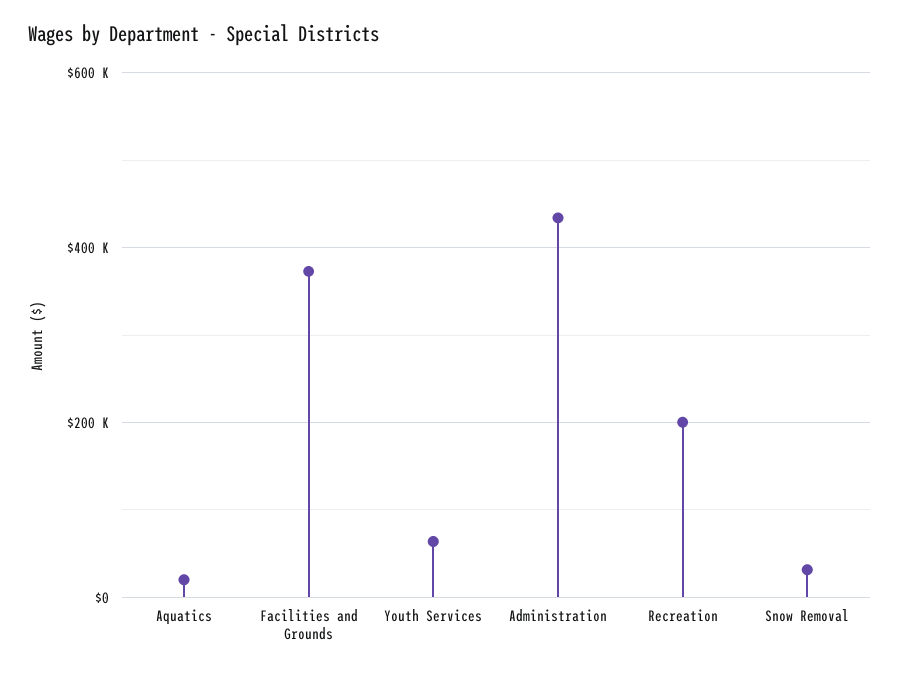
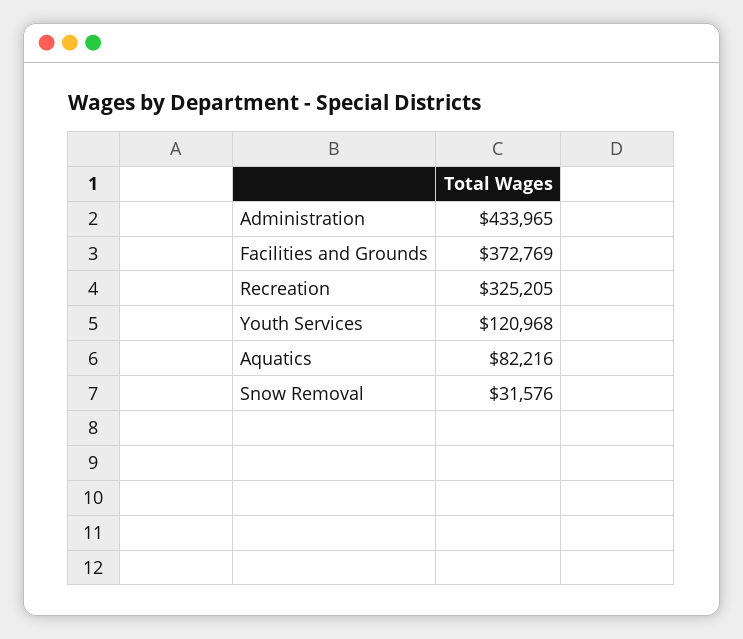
Aquatics: 20000 -> 82216
Youth Services: 60000 -> 120968
Recreation: 200000 -> 325205

